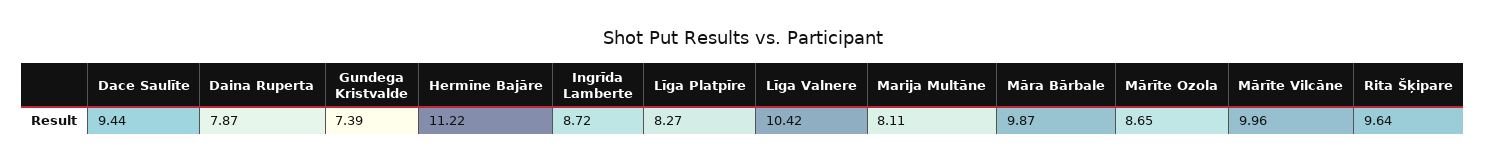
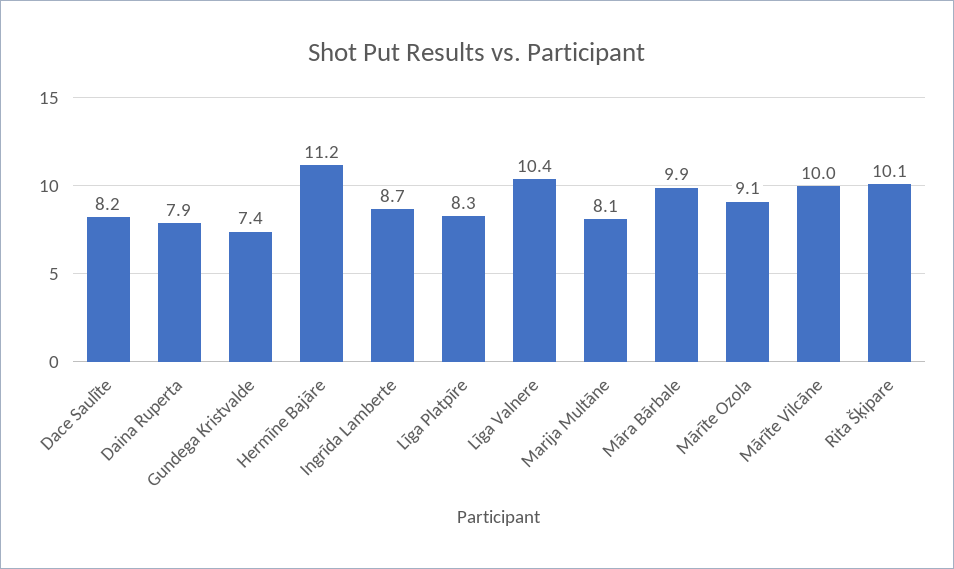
Dace Saulīte: 9.44 -> 8.2
Mārīte Ozola: 8.65 -> 9.1
Rita Šķipare: 9.64 -> 10.1

